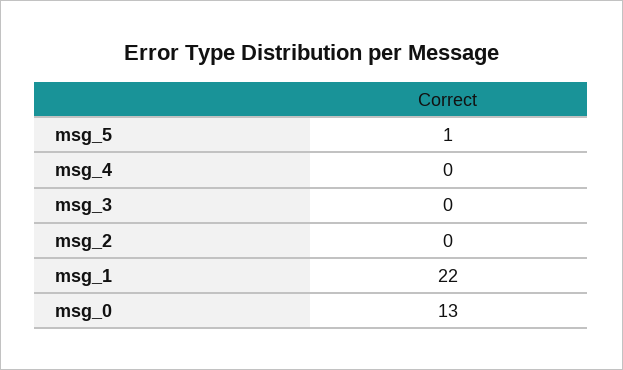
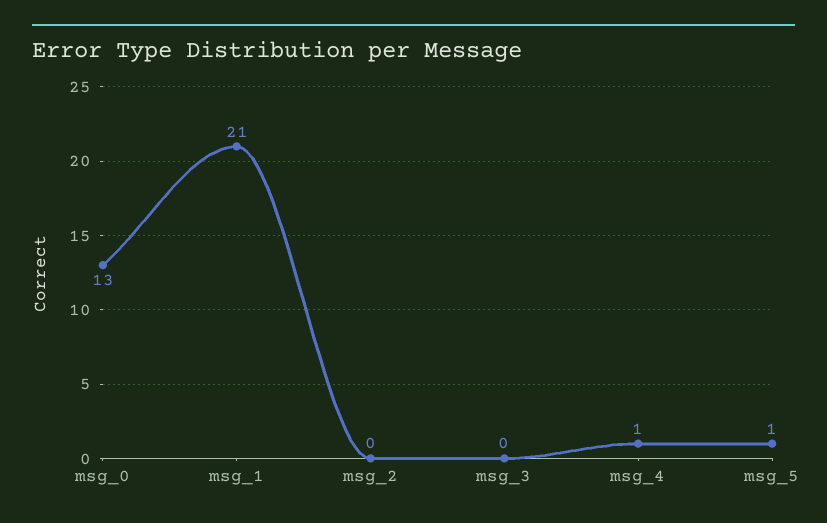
msg_4: 0 -> 1
msg_1: 22 -> 21

